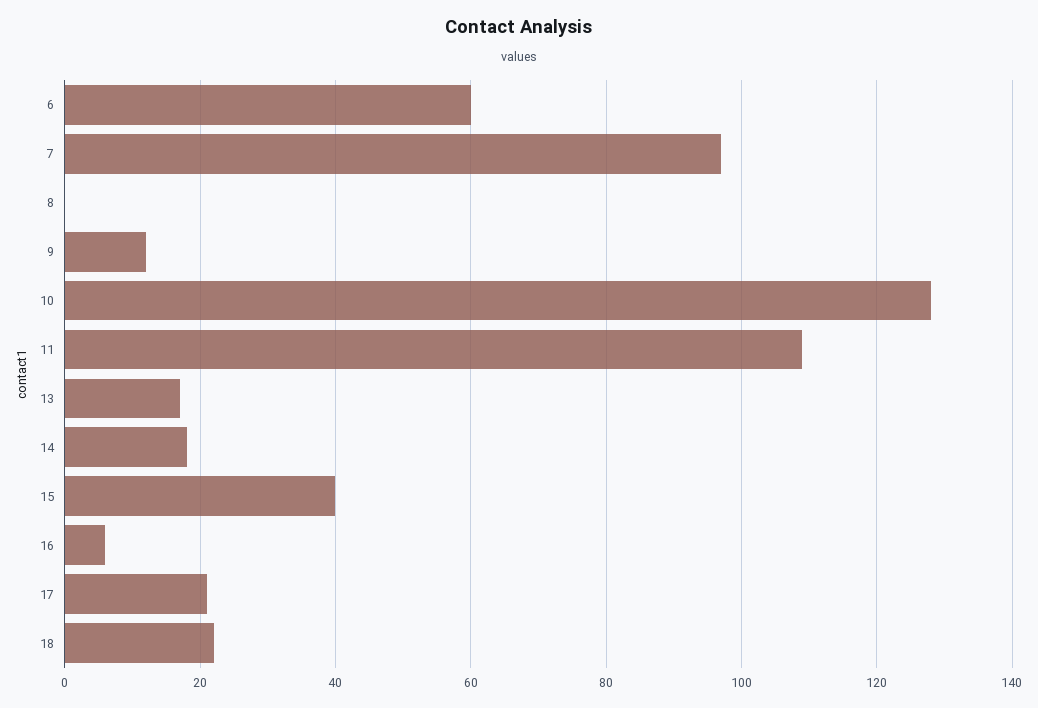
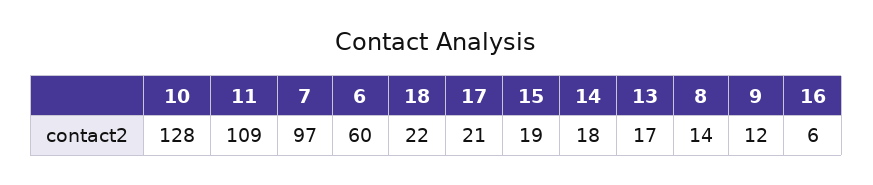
8: 0 -> 14
15: 40 -> 19

